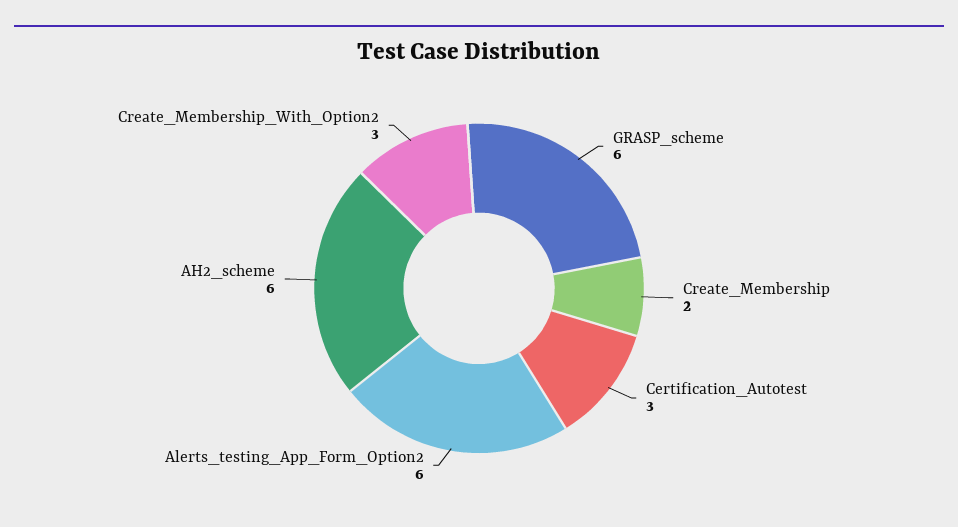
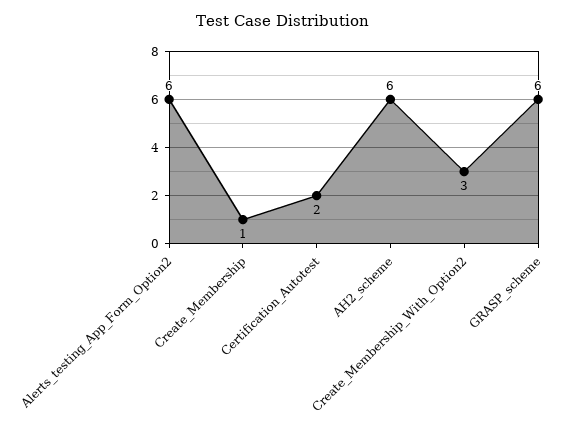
Create_Membership: 2 -> 1
Certification_Autotest: 3 -> 2

